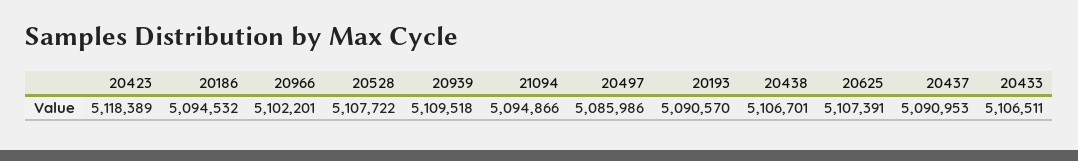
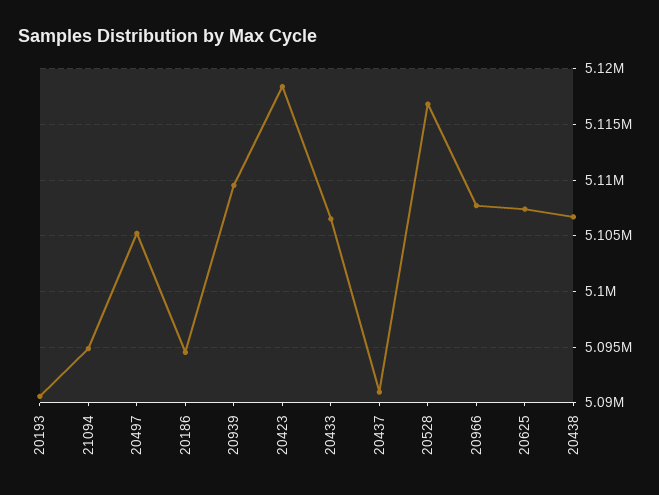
20966: 5102201 -> 5108000
20528: 5107722 -> 5117000
20497: 5085986 -> 5105000

